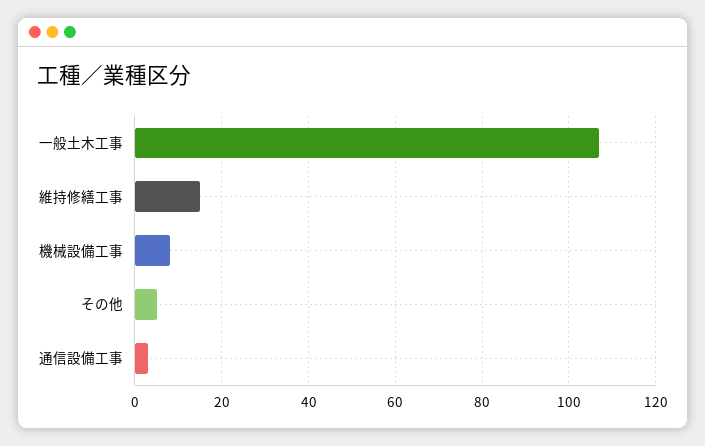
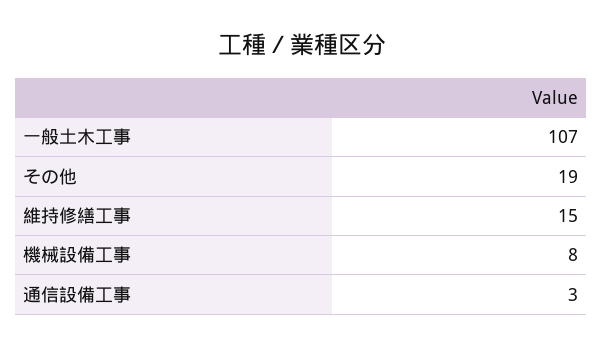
その他: 5 -> 19

